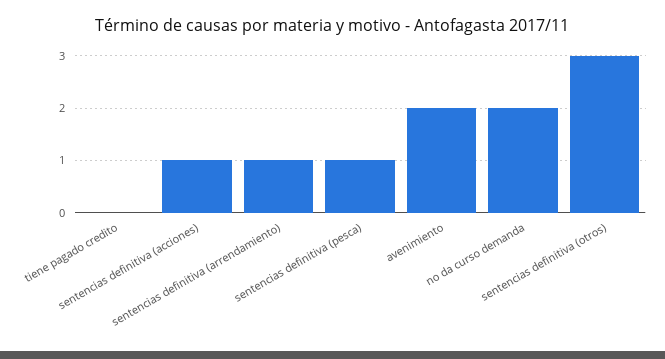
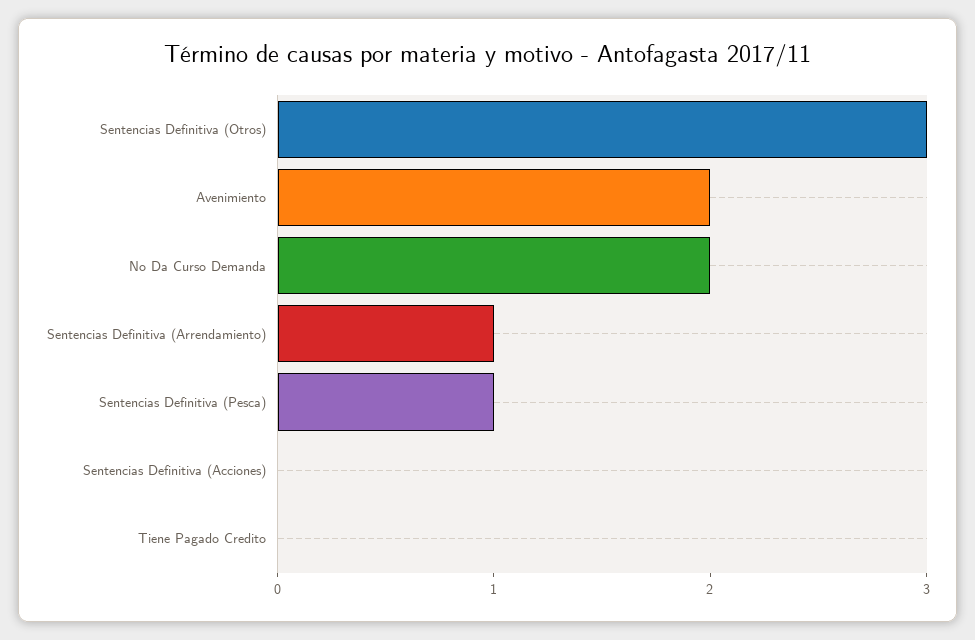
sentencias definitiva (acciones): 1 -> 0

